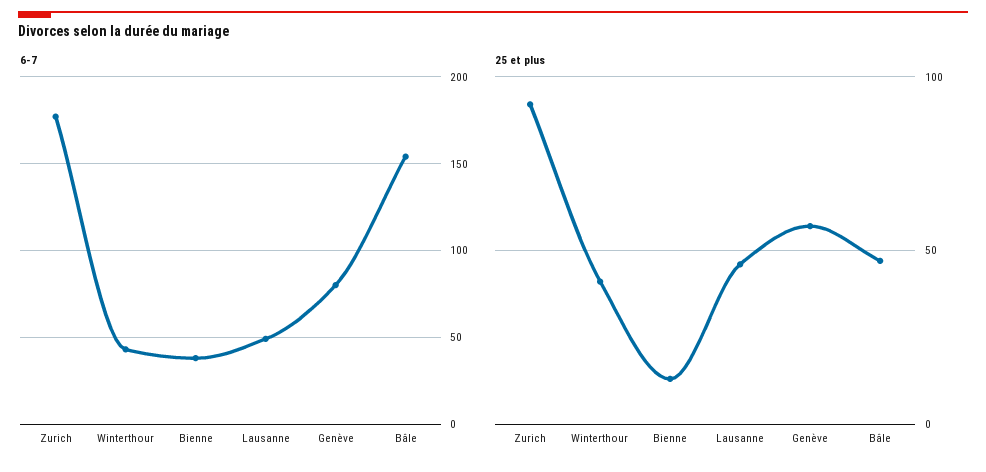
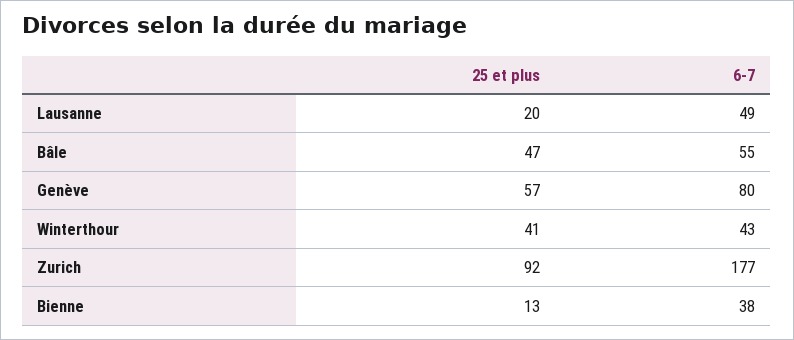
6-7, Bâle: 155 -> 55
25 et plus, Lausanne: 45 -> 20

